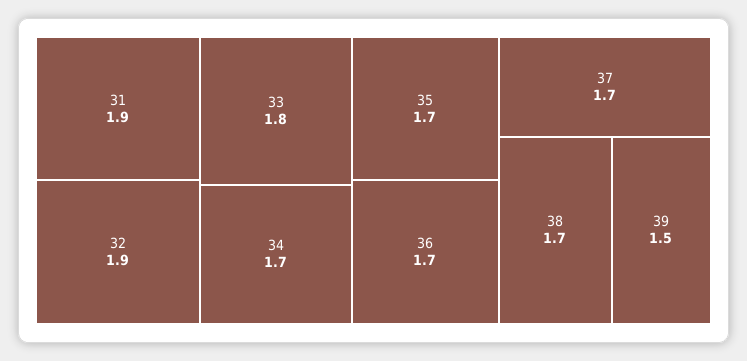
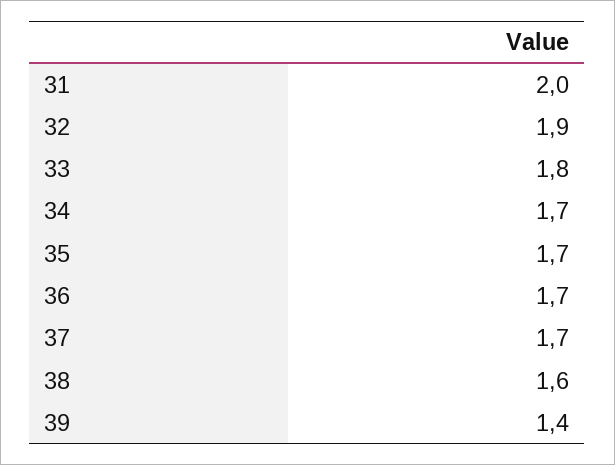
31: 1.9 -> 2
38: 1.7 -> 1.6
39: 1.5 -> 1.4

